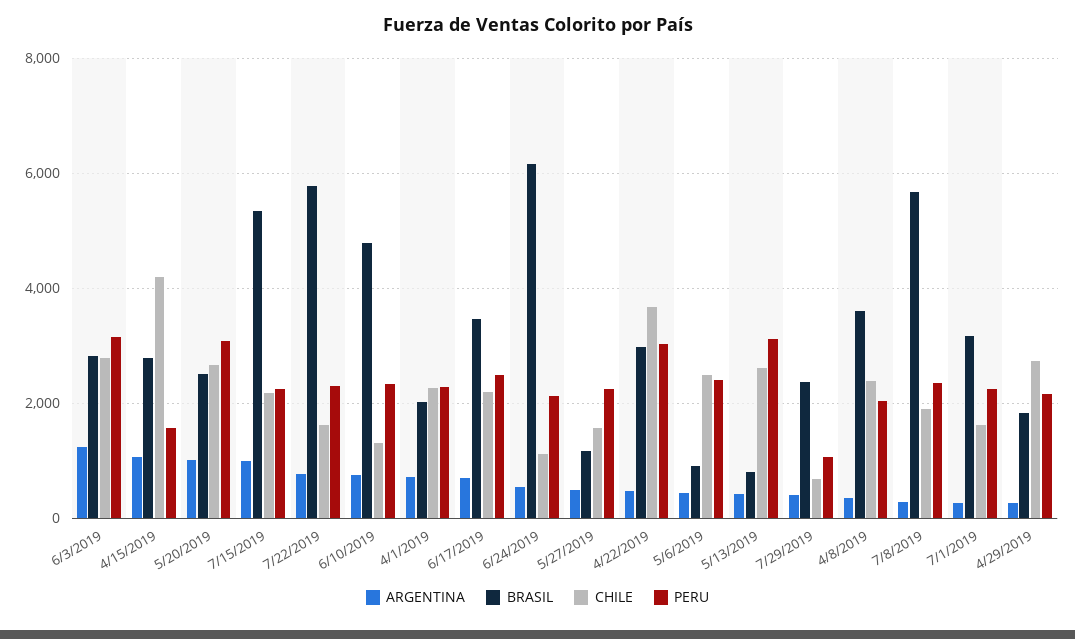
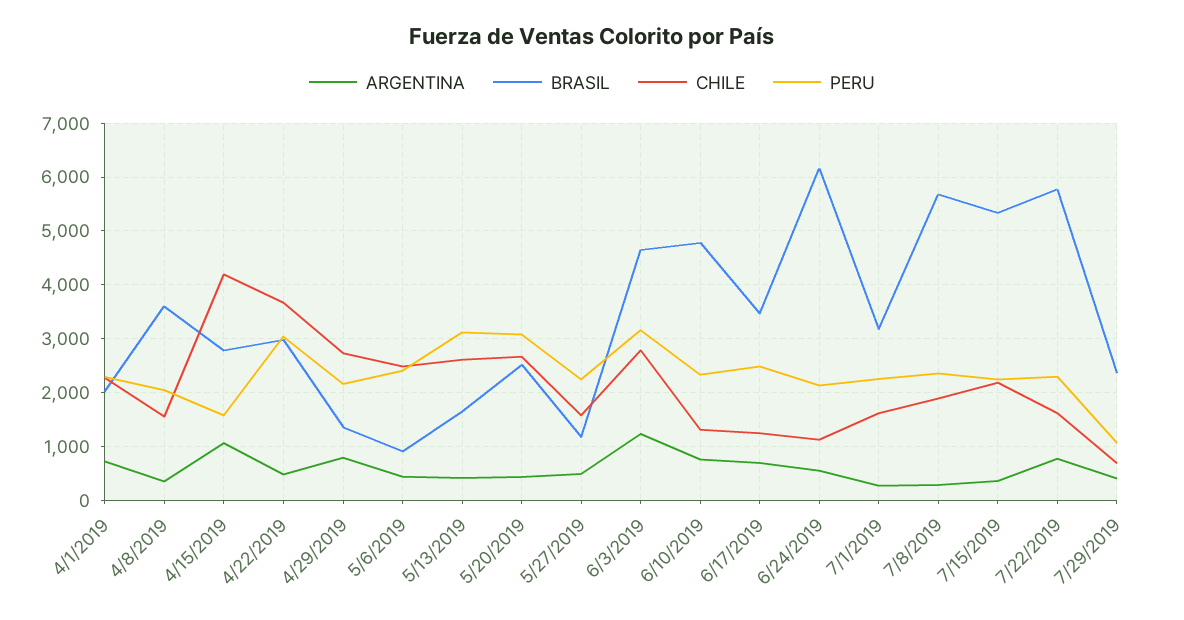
BRASIL, 6/3/2019: 2800 -> 4600
ARGENTINA, 5/20/2019: 1000 -> 400
ARGENTINA, 7/15/2019: 1000 -> 400
CHILE, 6/17/2019: 2200 -> 1200
BRASIL, 5/13/2019: 800 -> 1600
CHILE, 4/8/2019: 2400 -> 1600
ARGENTINA, 4/29/2019: 200 -> 800
BRASIL, 4/29/2019: 1800 -> 1400

